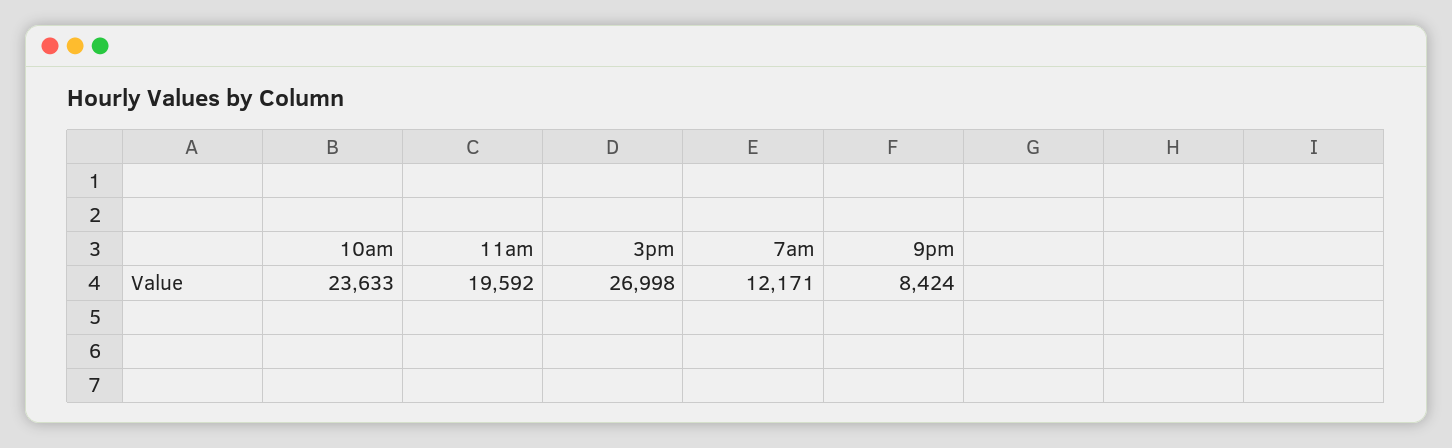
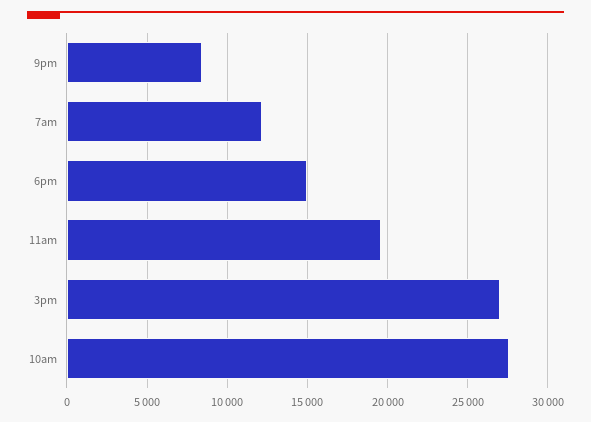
10am: 23633 -> 27500
6pm: none -> 15000

